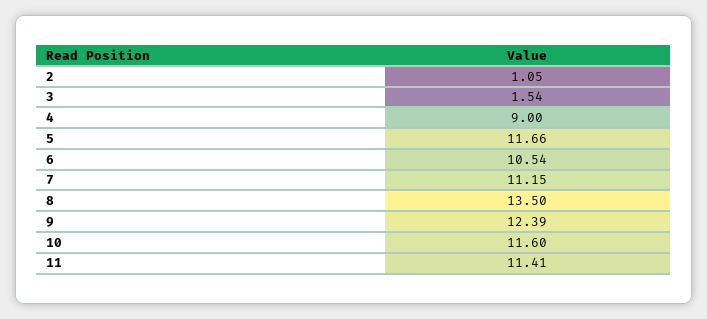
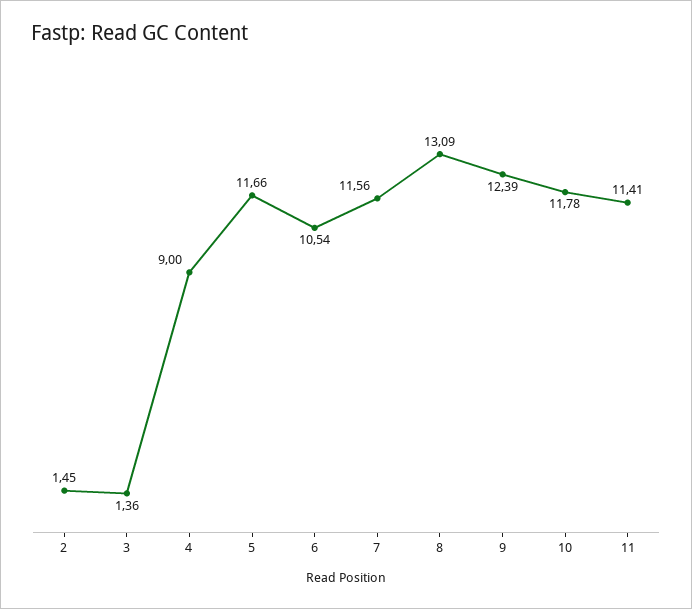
2: 1.05 -> 1.45
3: 1.54 -> 1.36
7: 11.15 -> 11.56
8: 13.5 -> 13.09
10: 11.6 -> 11.78

